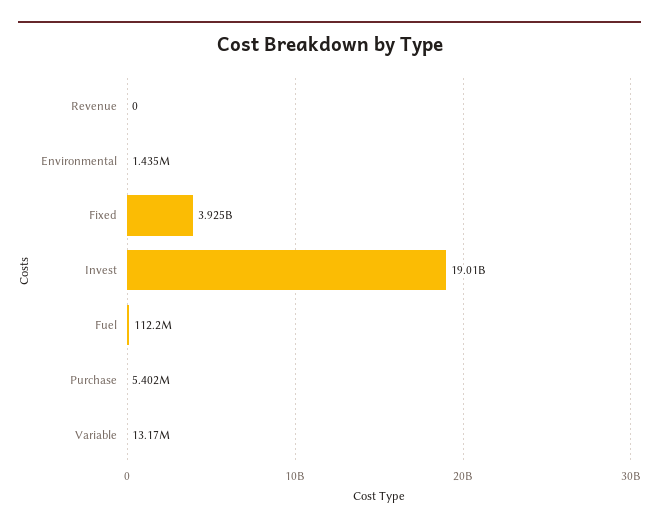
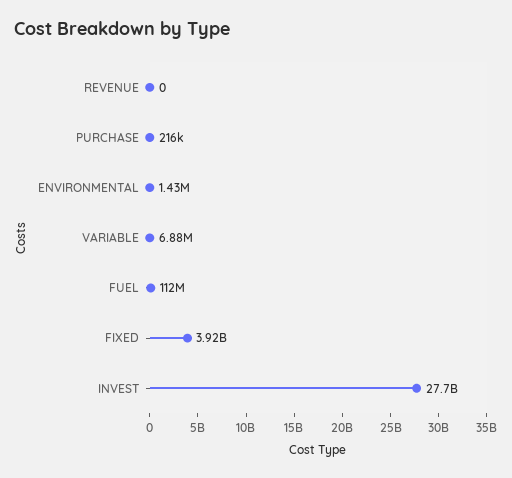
Invest: 19010000000 -> 27700000000
Purchase: 5402000 -> 216000
Variable: 13170000 -> 6880000

